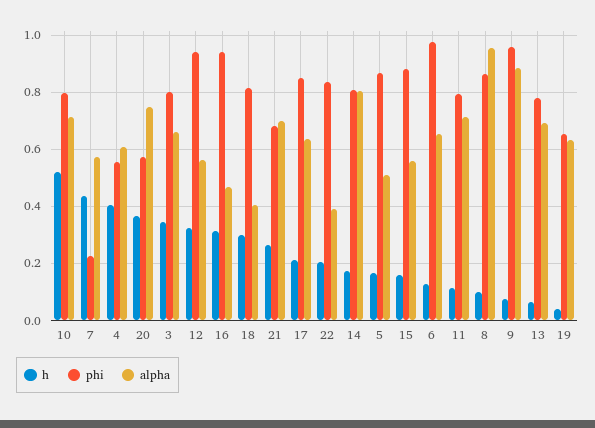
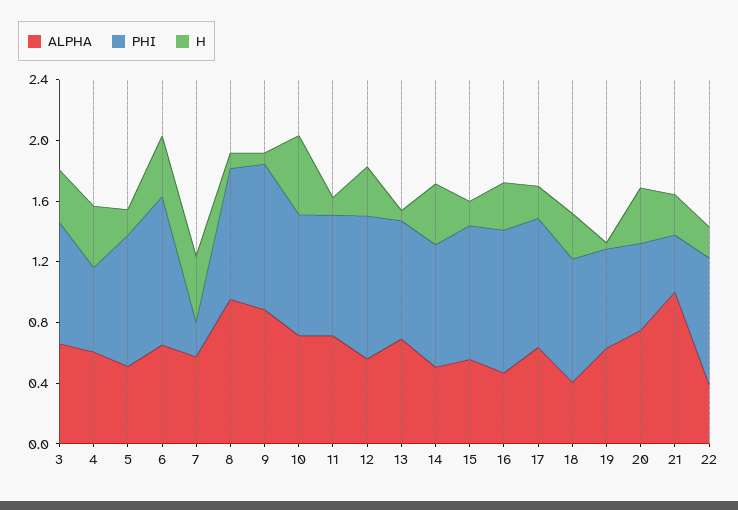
phi, 21: 0.675 -> 0.4
alpha, 21: 0.7 -> 1
h, 14: 0.175 -> 0.4
alpha, 14: 0.8 -> 0.5
h, 6: 0.125 -> 0.4

